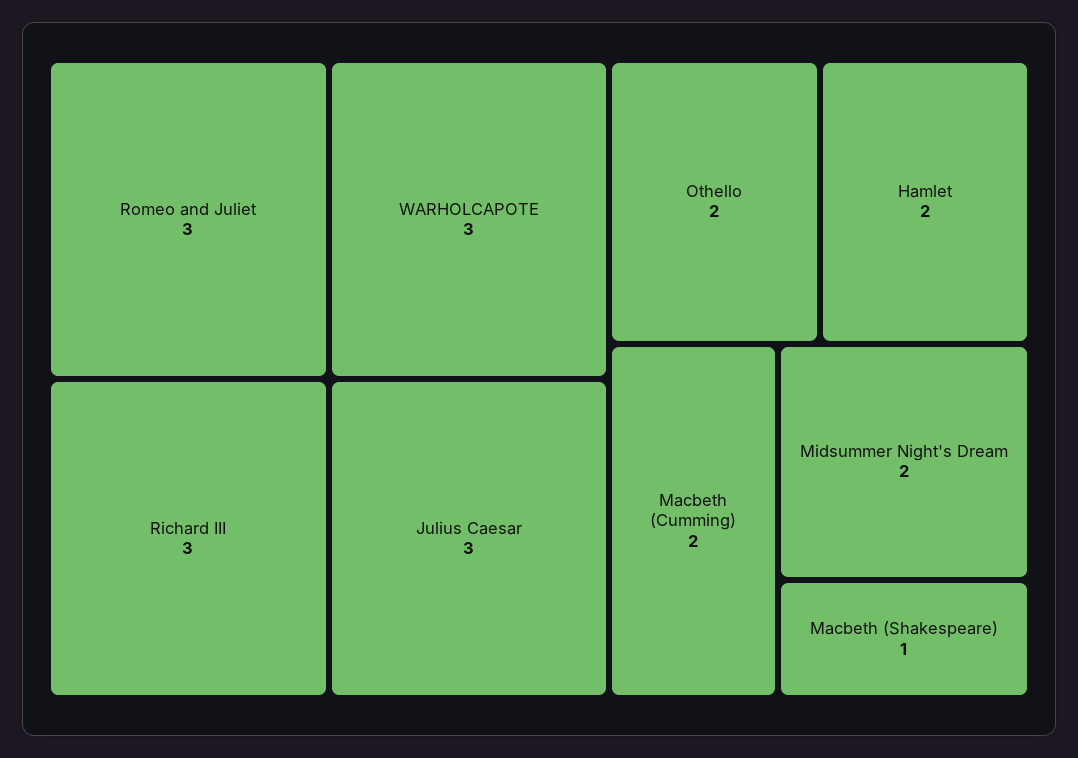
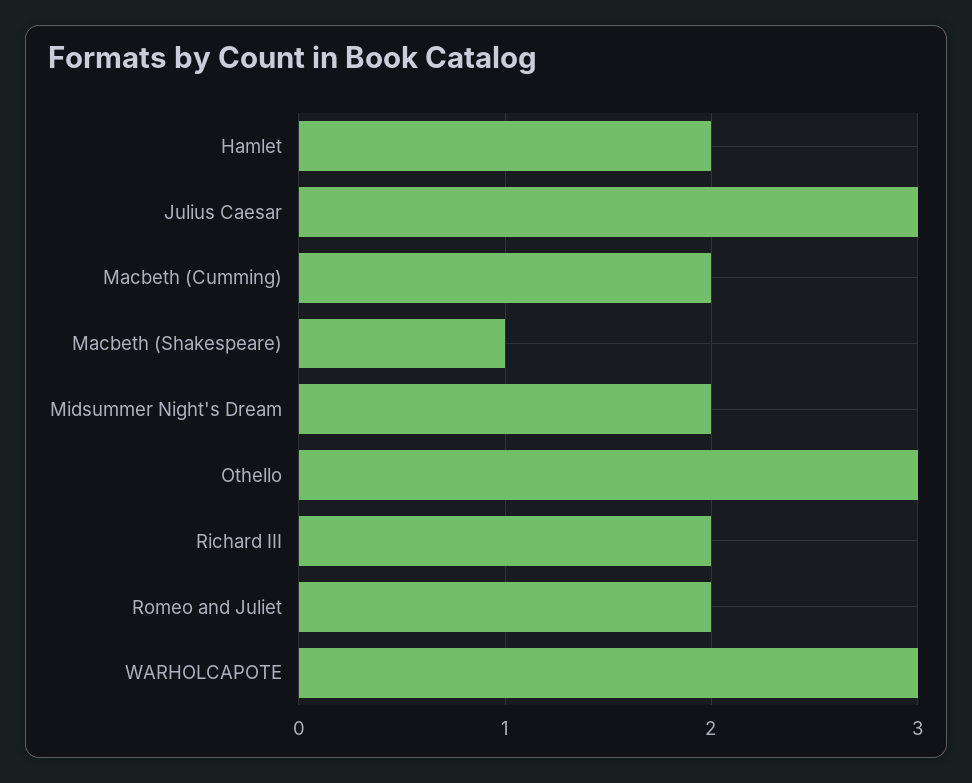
Romeo and Juliet: 3 -> 2
Richard III: 3 -> 2
Othello: 2 -> 3

